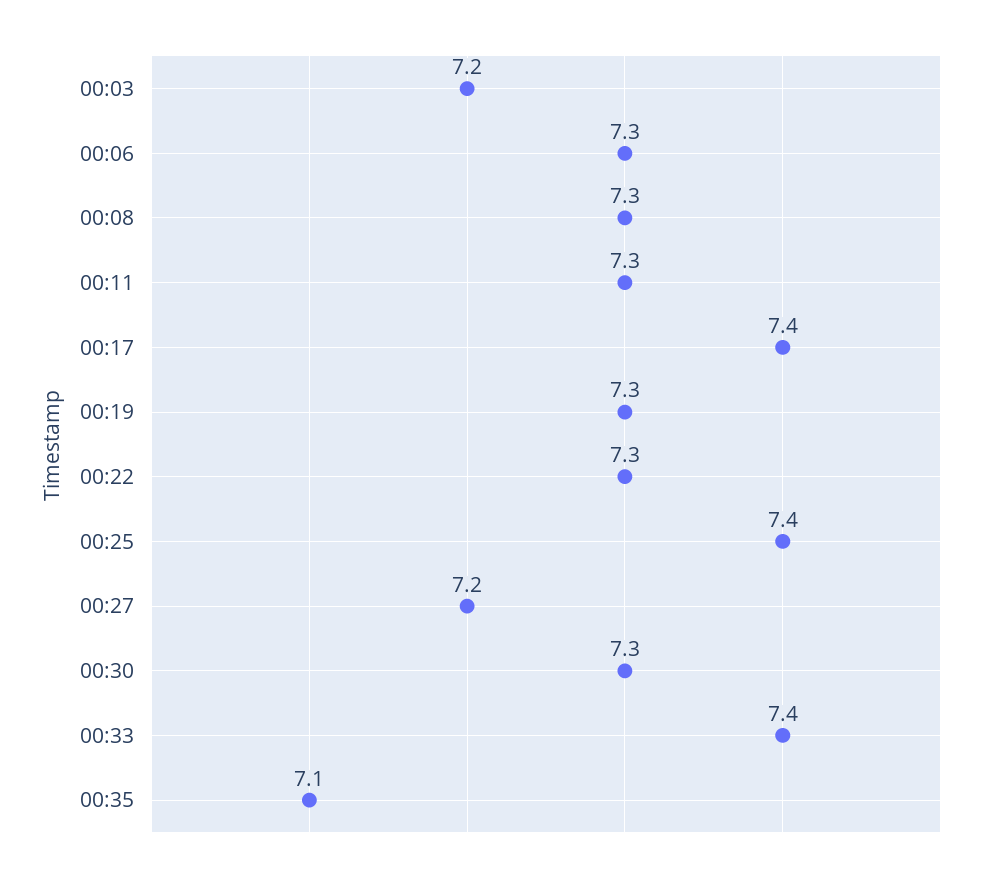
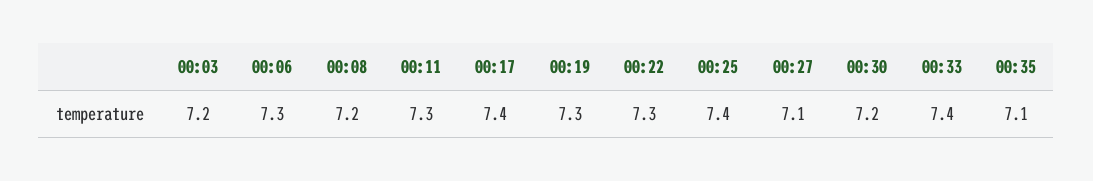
00:08: 7.3 -> 7.2
00:27: 7.2 -> 7.1
00:30: 7.3 -> 7.2

